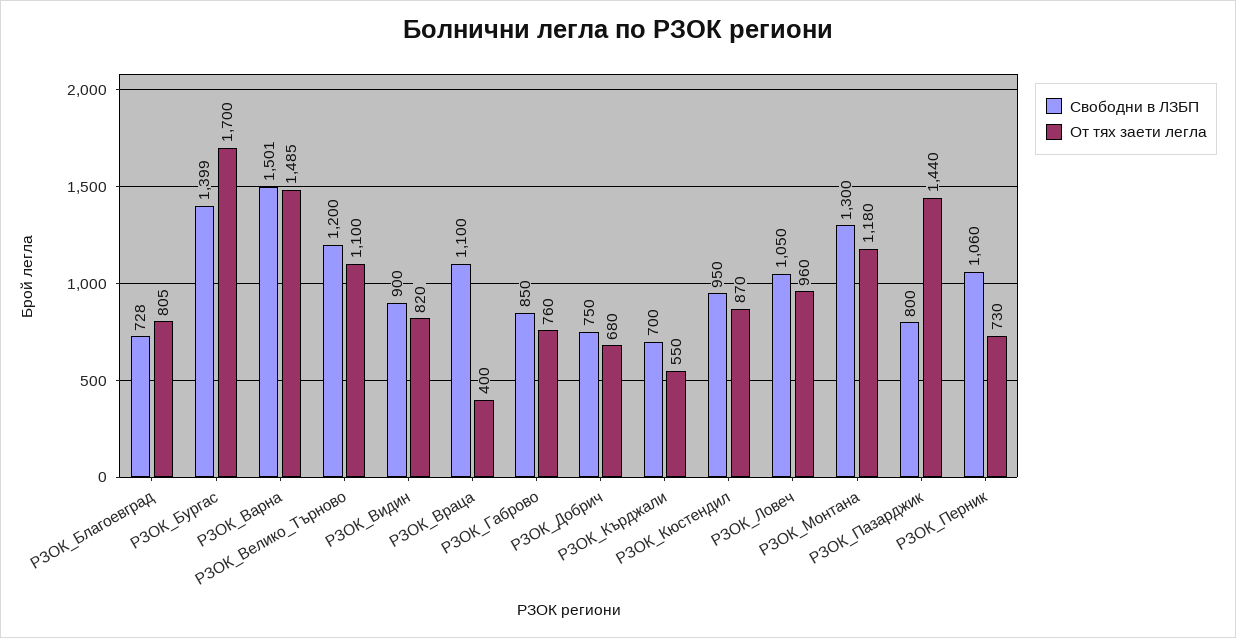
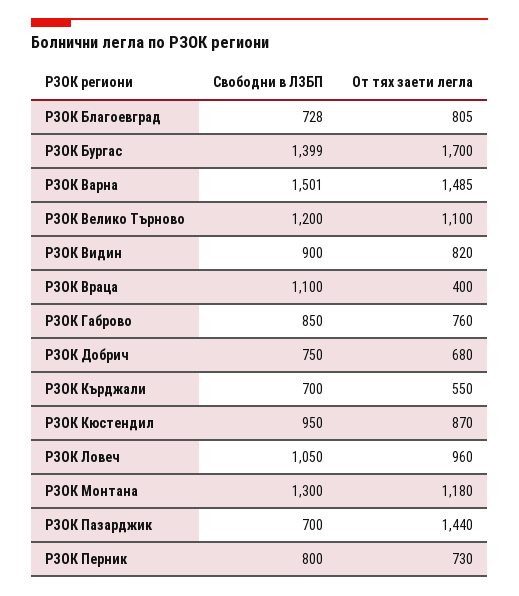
Свободни в ЛЗБП, РЗОК_Пазарджик: 800 -> 700
Свободни в ЛЗБП, РЗОК_Перник: 1060 -> 800

